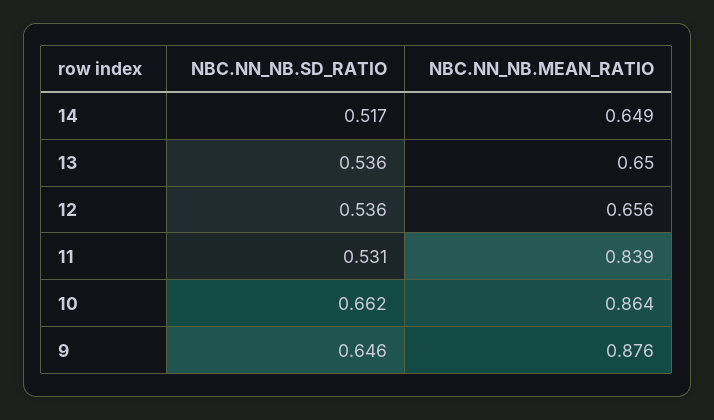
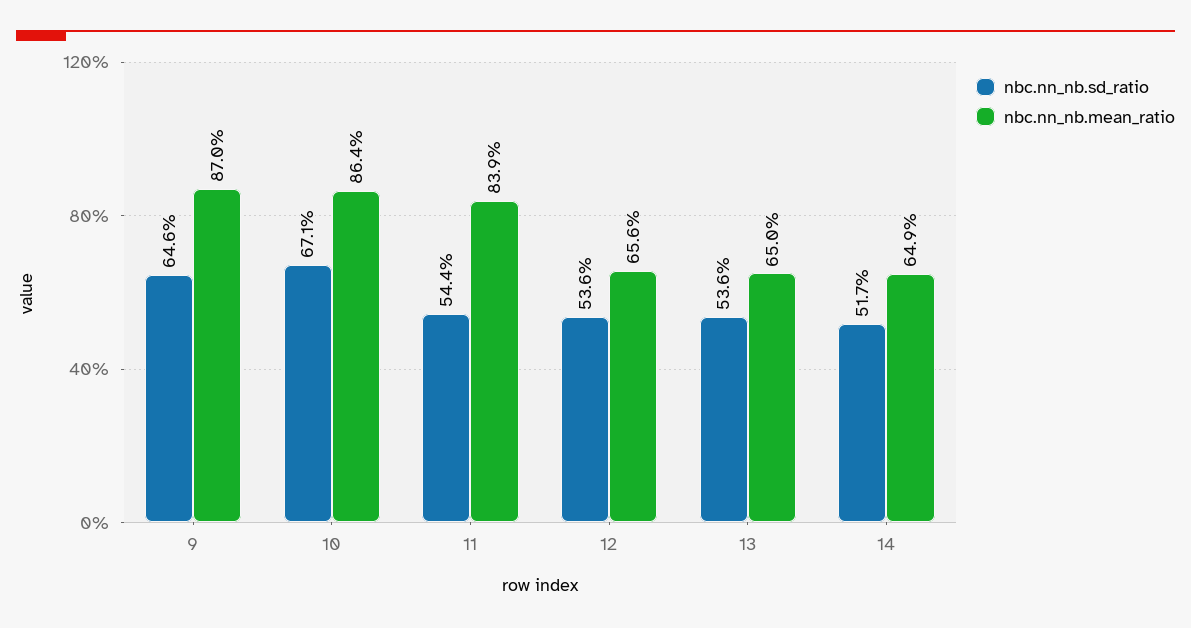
NBC.NN_NB.SD_RATIO, 11: 0.531 -> 0.544
NBC.NN_NB.SD_RATIO, 10: 0.662 -> 0.671
NBC.NN_NB.MEAN_RATIO, 9: 0.876 -> 0.87

